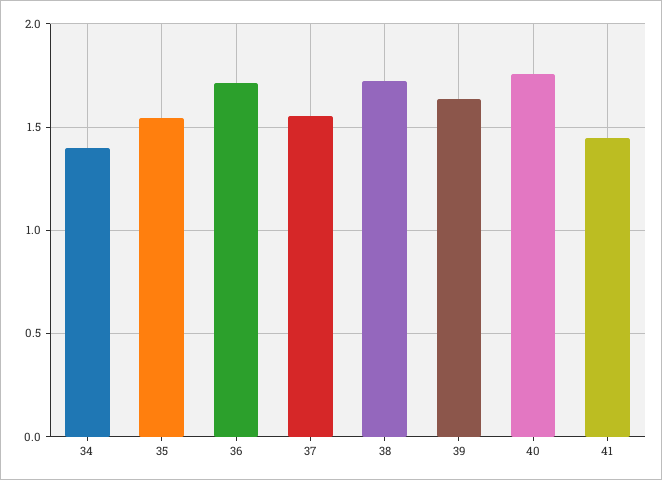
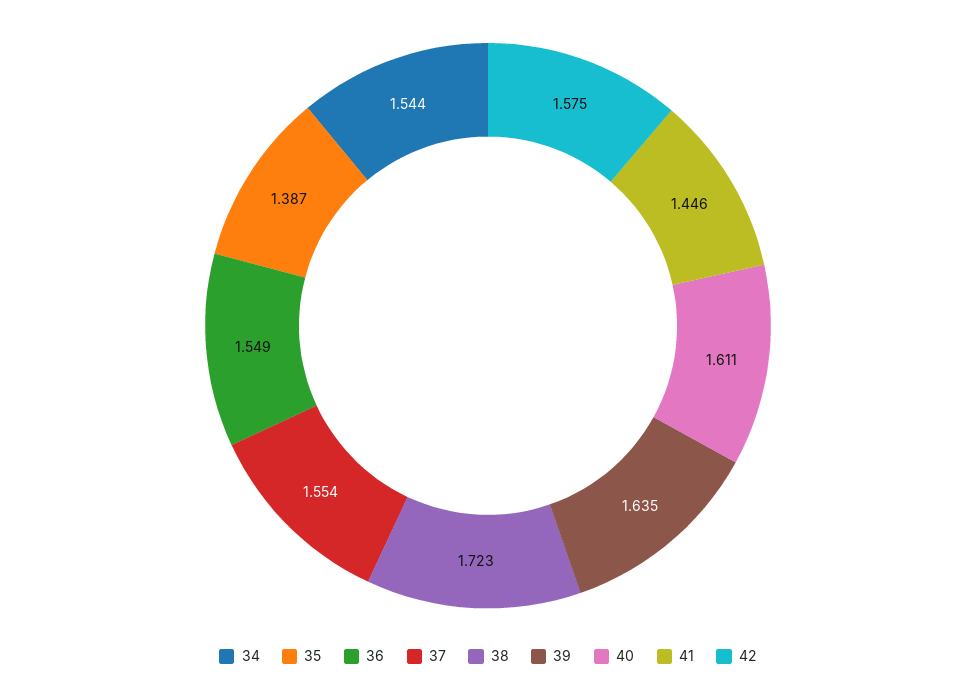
34: 1.4 -> 1.544
35: 1.55 -> 1.387
36: 1.7 -> 1.549
40: 1.75 -> 1.611
42: none -> 1.575

